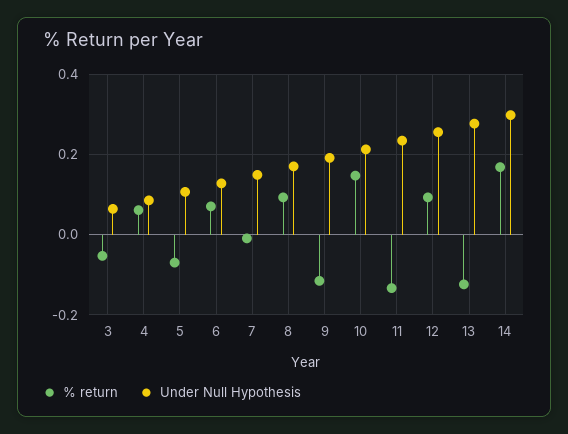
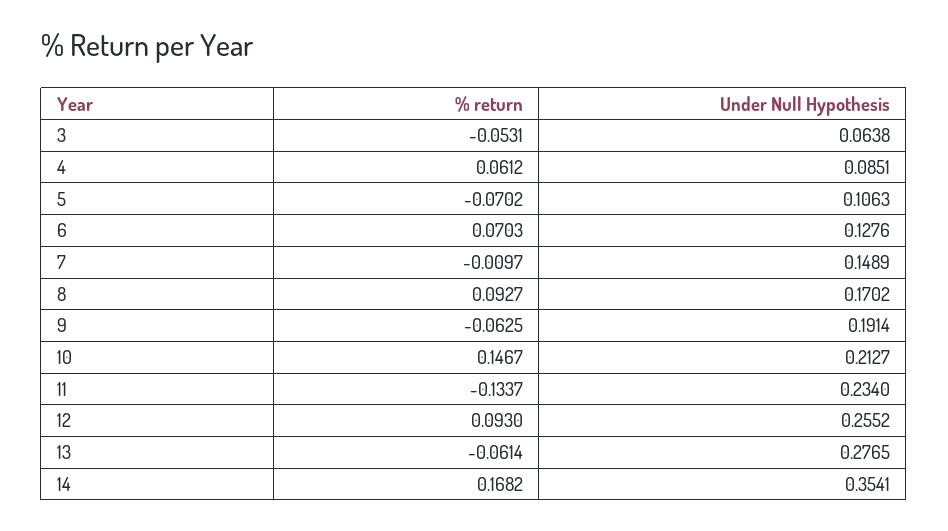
% return, 9: -0.12 -> -0.0625
% return, 13: -0.12 -> -0.0614
Under Null Hypothesis, 14: 0.3 -> 0.3541

